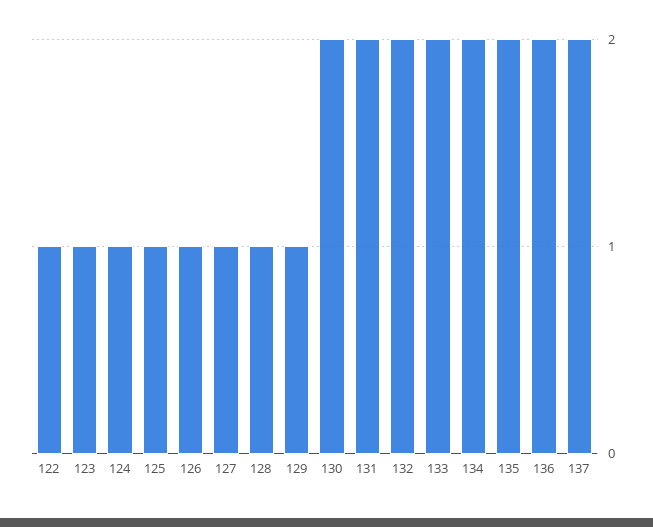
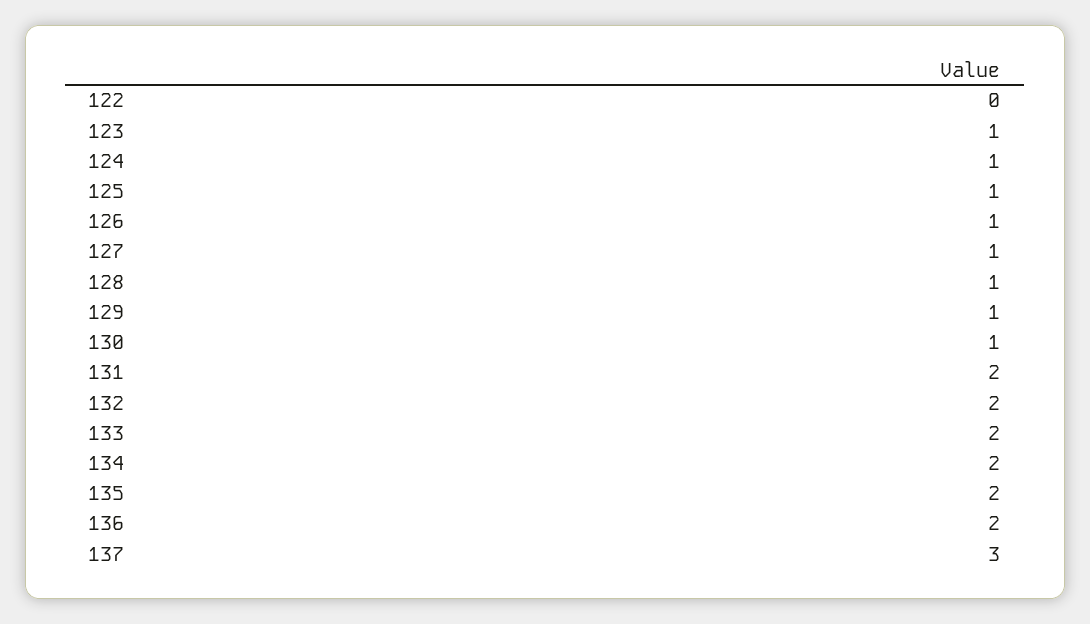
122: 1 -> 0
130: 2 -> 1
137: 2 -> 3

